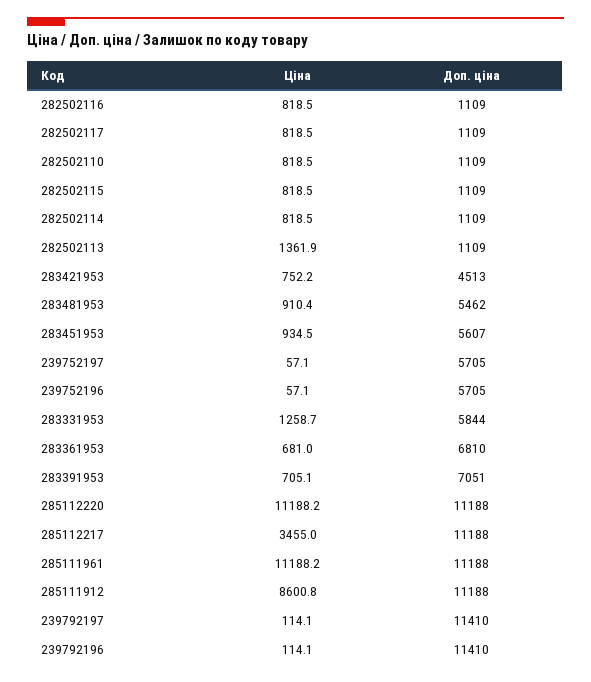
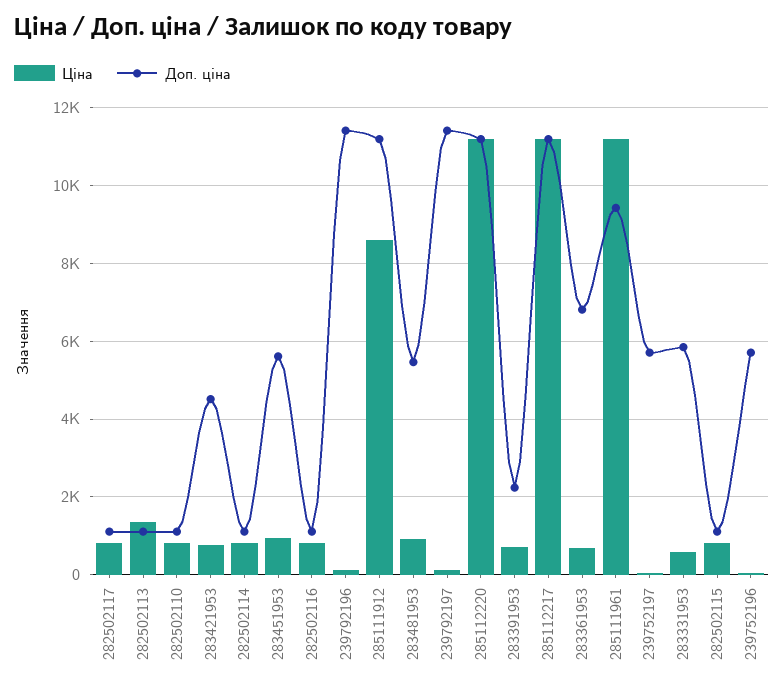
Ціна, 283331953: 1258.7 -> 600
Доп. ціна, 283391953: 7051 -> 2200
Ціна, 285112217: 3455 -> 11200
Доп. ціна, 285111961: 11188 -> 9400

